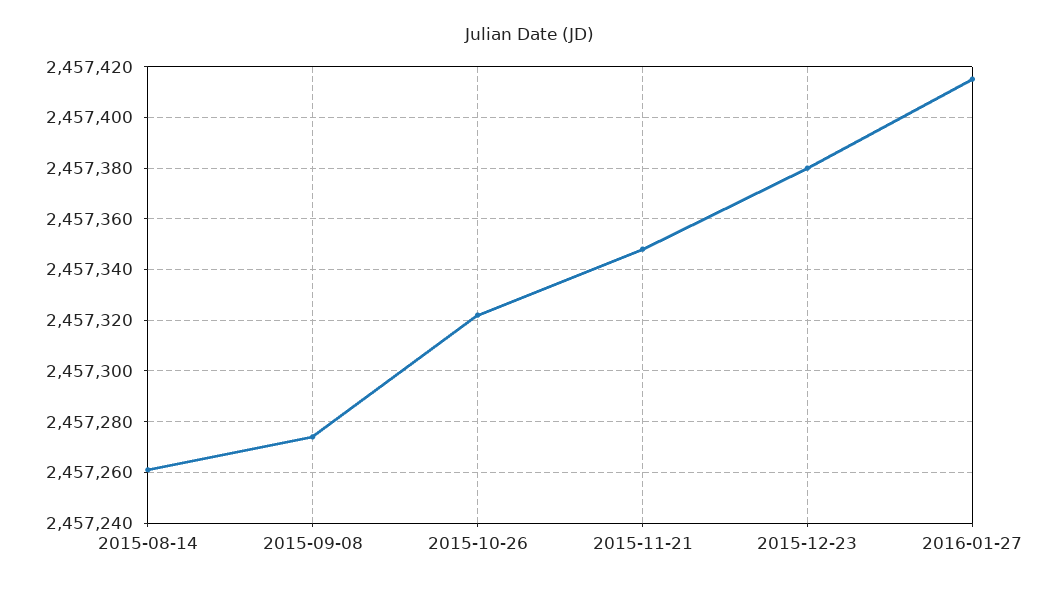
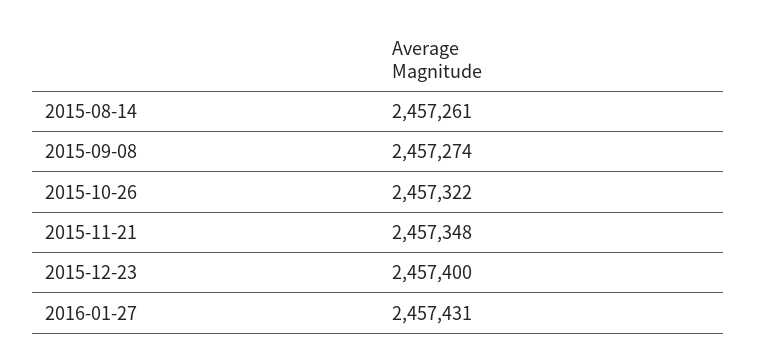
2015-12-23: 2457380 -> 2457400
2016-01-27: 2457415 -> 2457431

